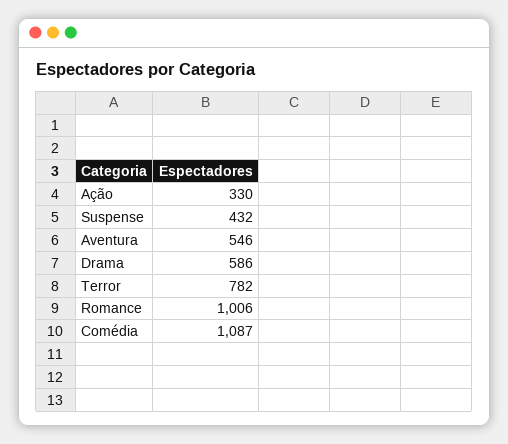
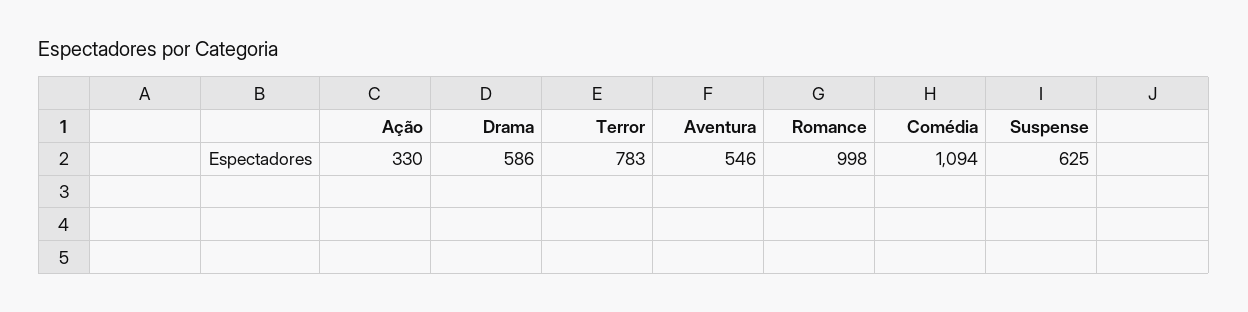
Suspense: 432 -> 625
Terror: 782 -> 783
Romance: 1006 -> 998
Comédia: 1087 -> 1094

